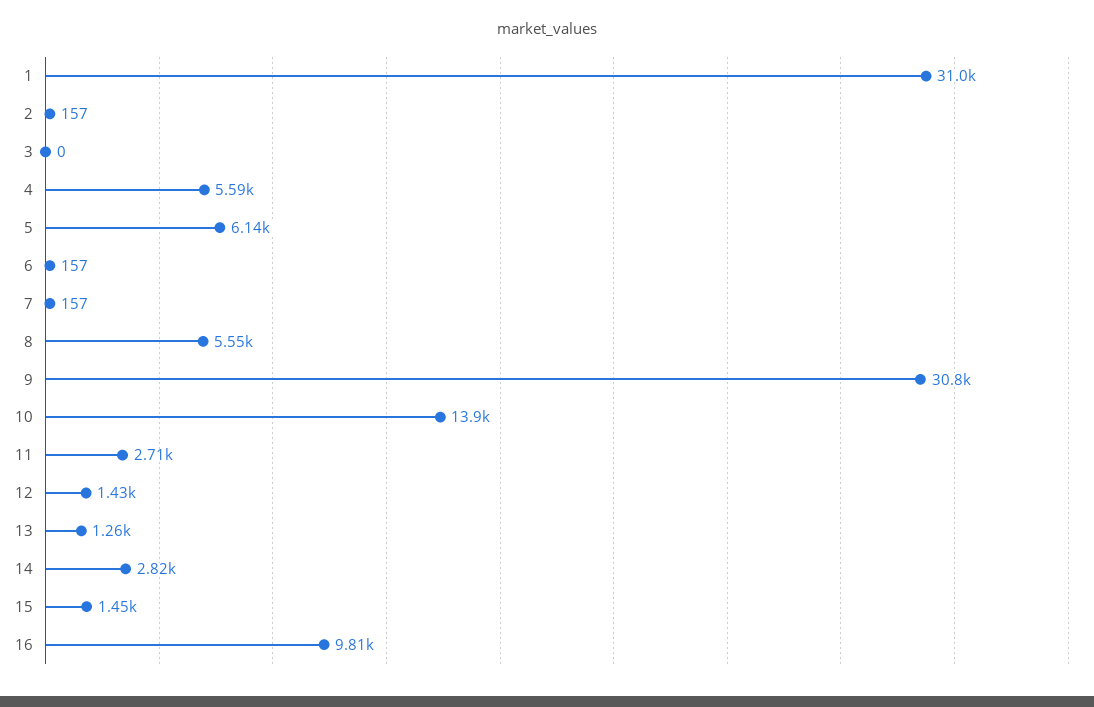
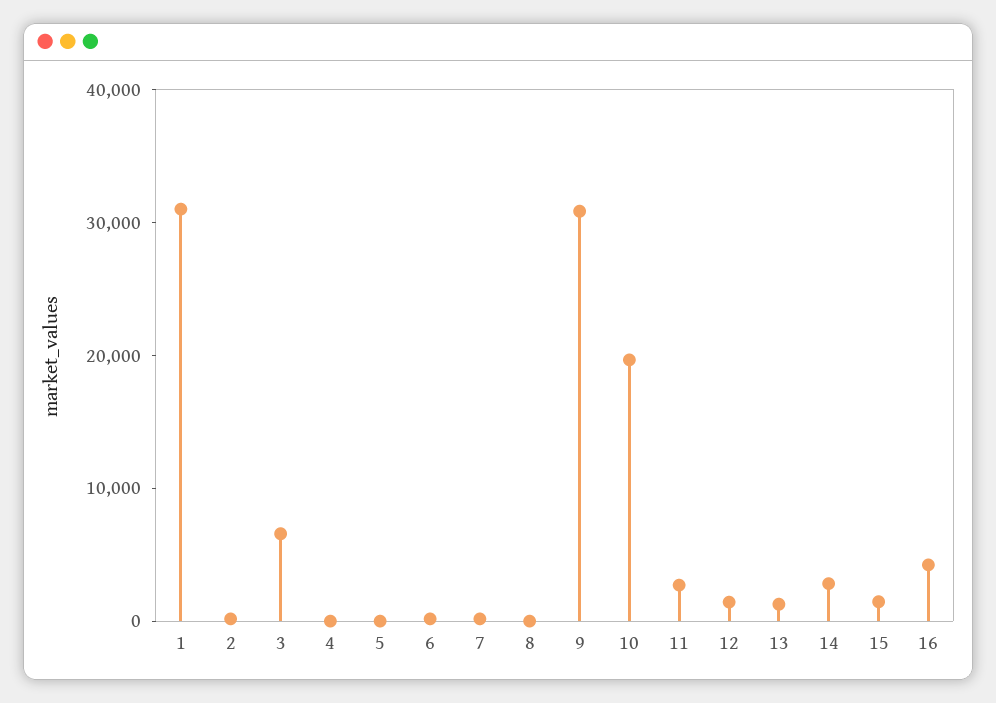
3: 0 -> 6000
4: 5590 -> 0
5: 6140 -> 0
8: 5550 -> 0
10: 13900 -> 20000
16: 9810 -> 4000

